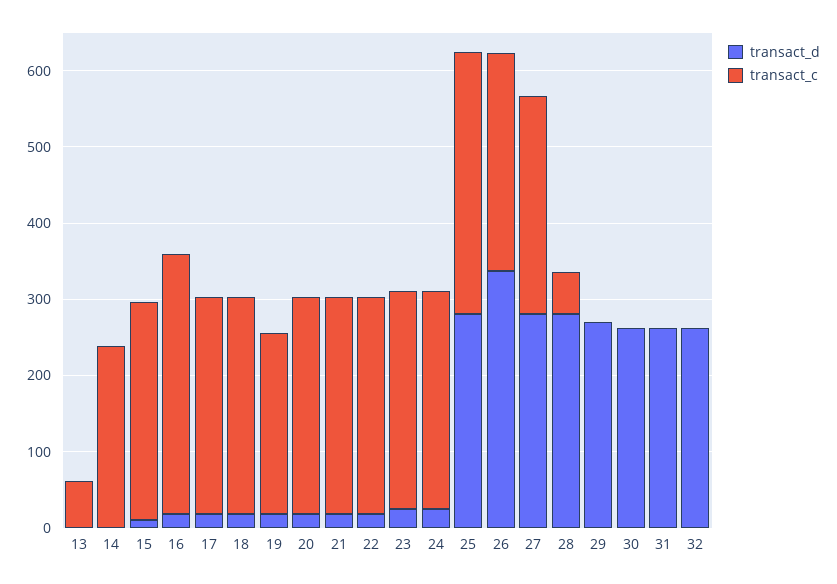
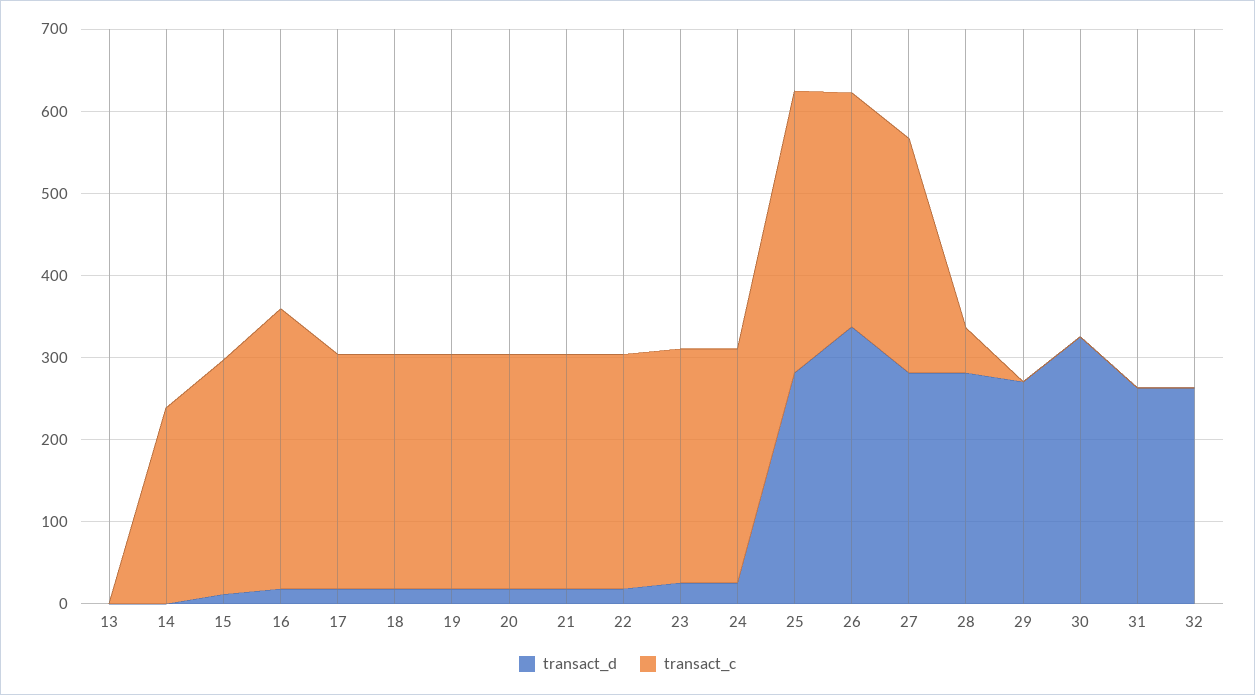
transact_c, 13: 60 -> 0
transact_c, 19: 240 -> 280
transact_d, 30: 260 -> 320

